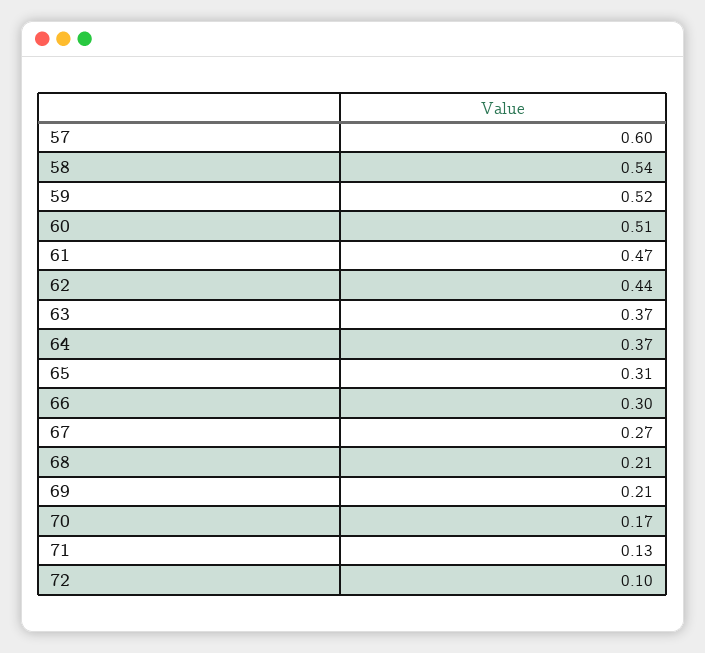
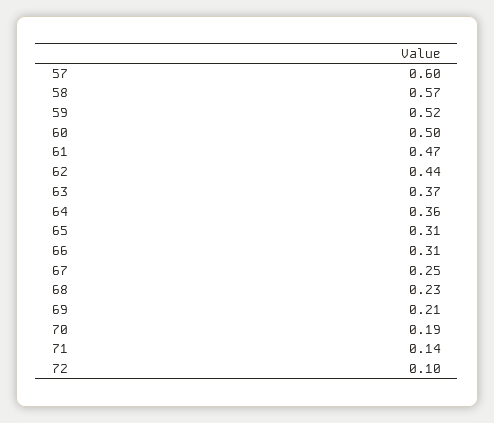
58: 0.54 -> 0.57
60: 0.51 -> 0.5
64: 0.37 -> 0.36
66: 0.3 -> 0.31
67: 0.27 -> 0.25
68: 0.21 -> 0.23
70: 0.17 -> 0.19
71: 0.13 -> 0.14

